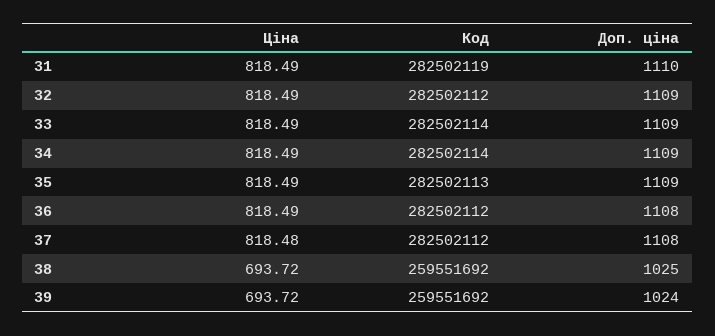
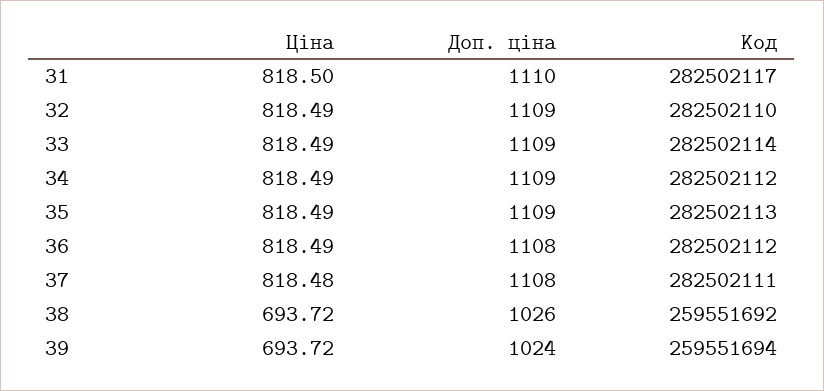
Ціна, 31: 818.49 -> 818.5
Код, 31: 282502119 -> 282502117
Код, 32: 282502112 -> 282502110
Код, 34: 282502114 -> 282502112
Код, 37: 282502112 -> 282502111
Доп. ціна, 38: 1025 -> 1026
Код, 39: 259551692 -> 259551694

